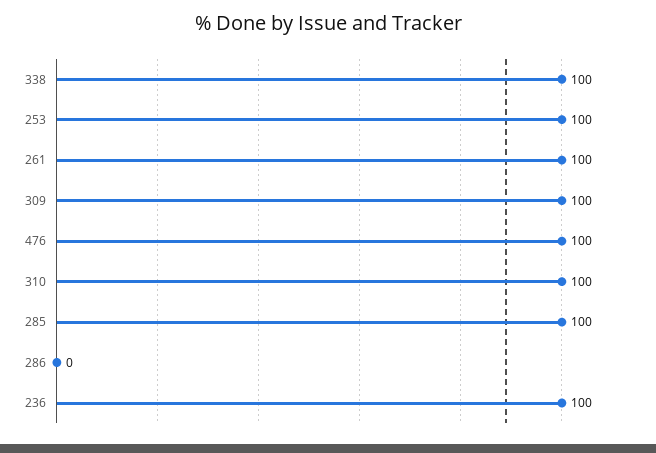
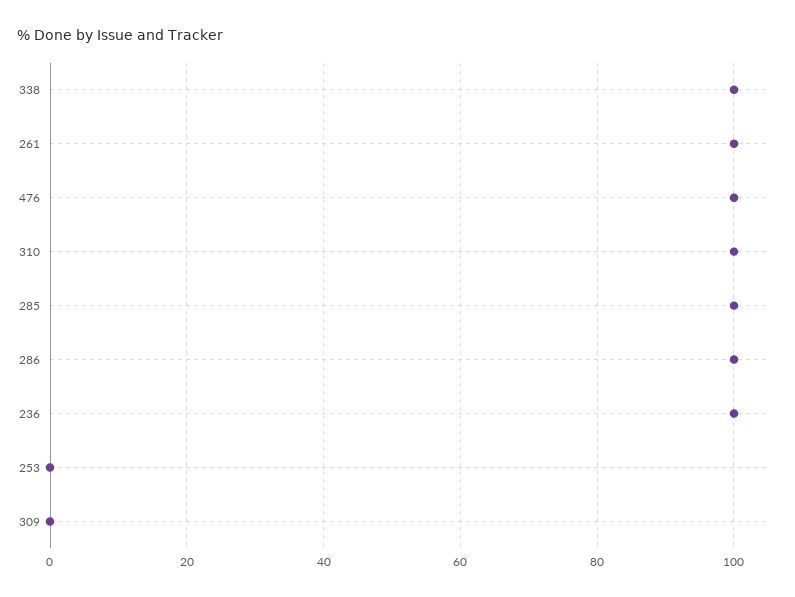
253: 100 -> 0
309: 100 -> 0
286: 0 -> 100

